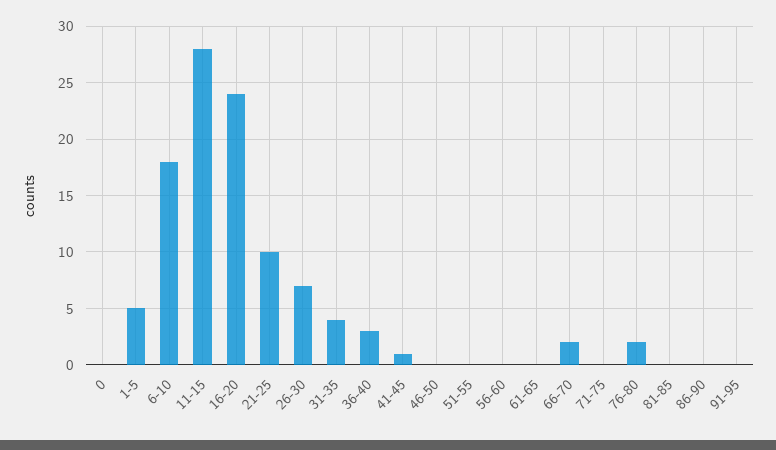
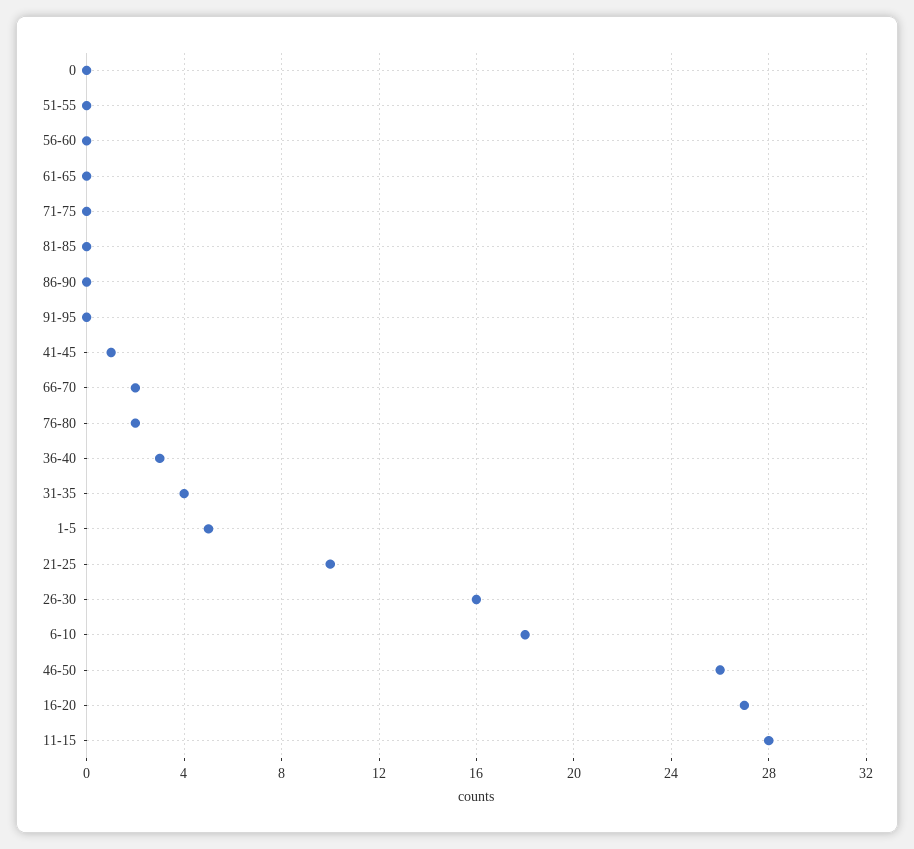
16-20: 24 -> 27
26-30: 7 -> 16
46-50: 0 -> 26

